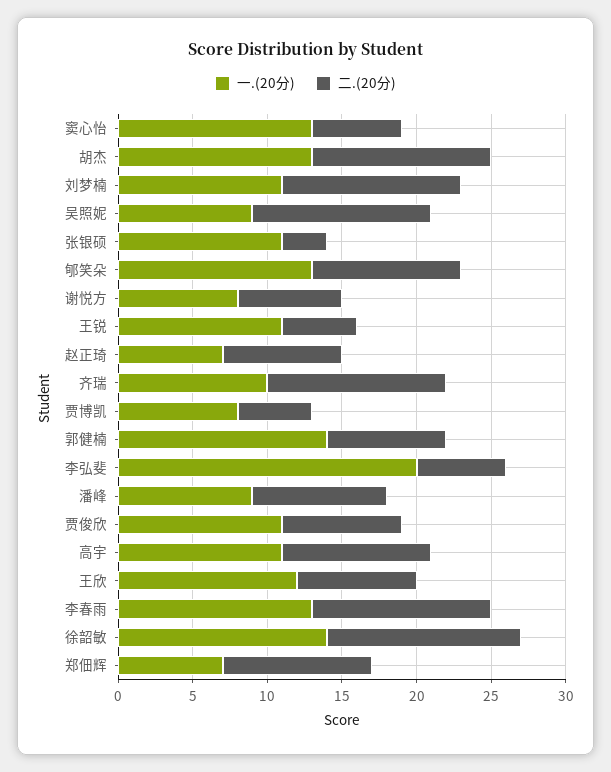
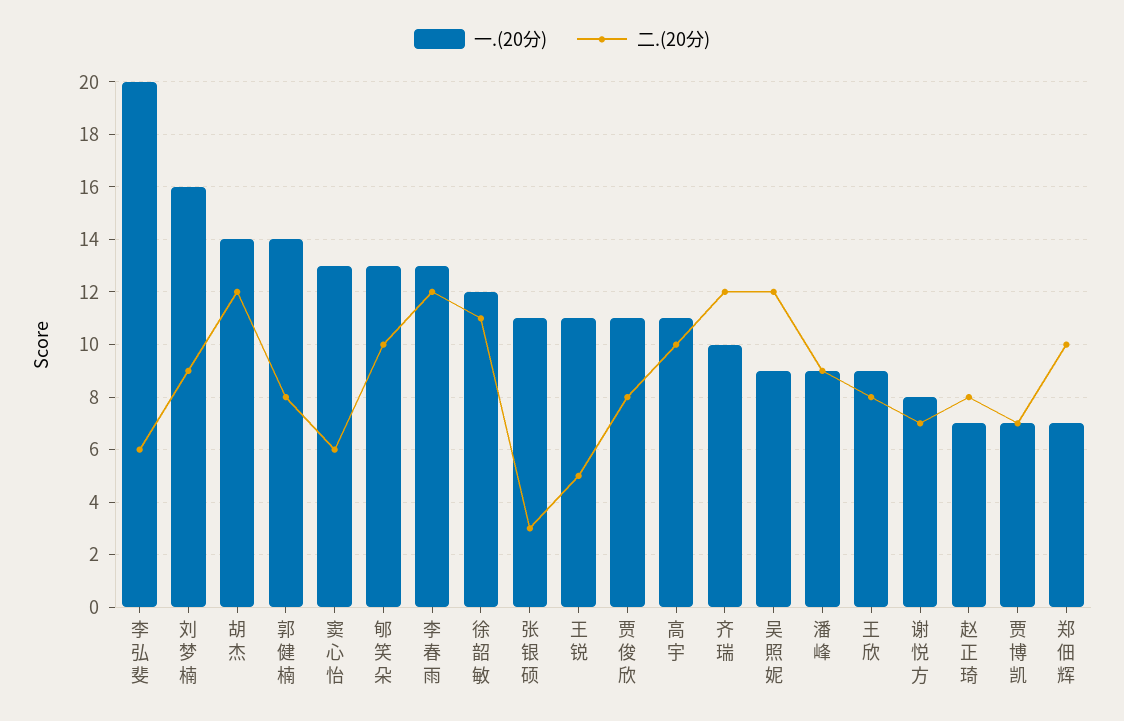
一.(20分), 胡杰: 13 -> 14
一.(20分), 刘梦楠: 11 -> 16
二.(20分), 刘梦楠: 12 -> 9
一.(20分), 贾博凯: 8 -> 7
二.(20分), 贾博凯: 5 -> 7
一.(20分), 王欣: 12 -> 9
一.(20分), 徐韶敏: 14 -> 12
二.(20分), 徐韶敏: 13 -> 11

